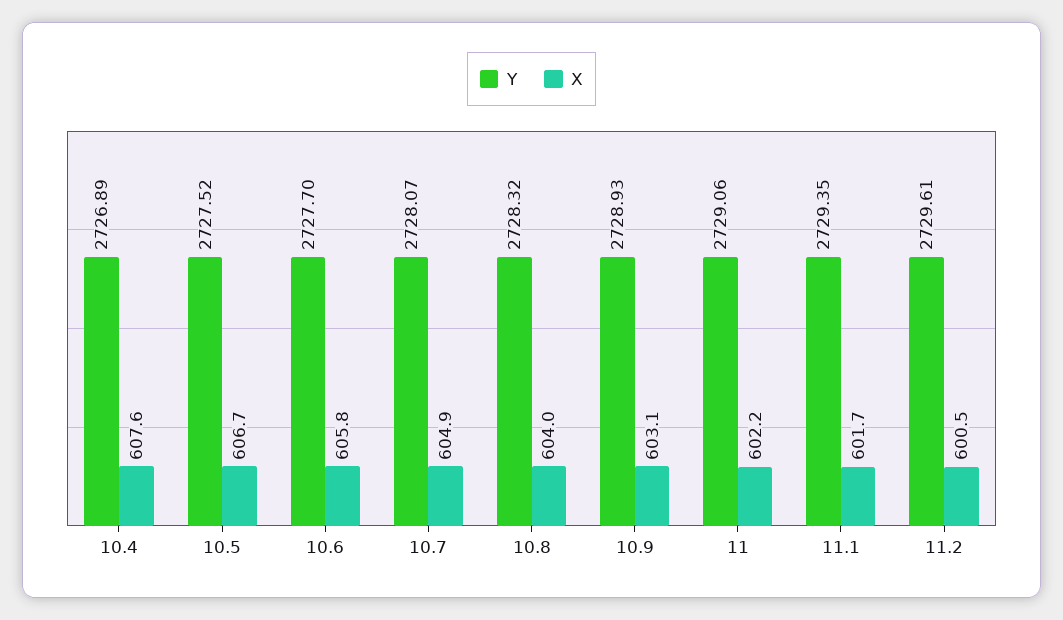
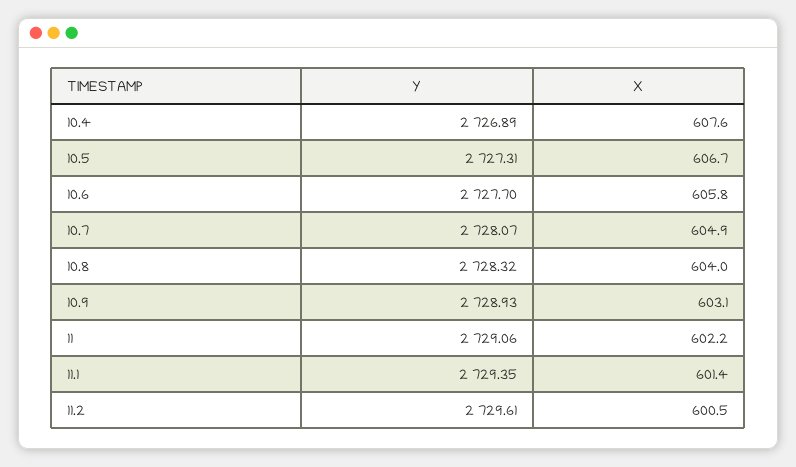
Y, 10.5: 2727.52 -> 2727.31
X, 11.1: 601.7 -> 601.4

